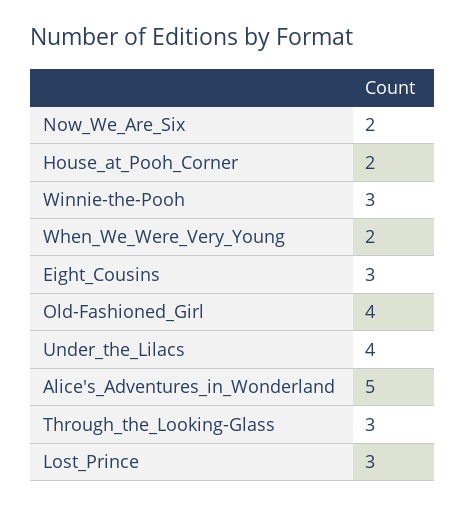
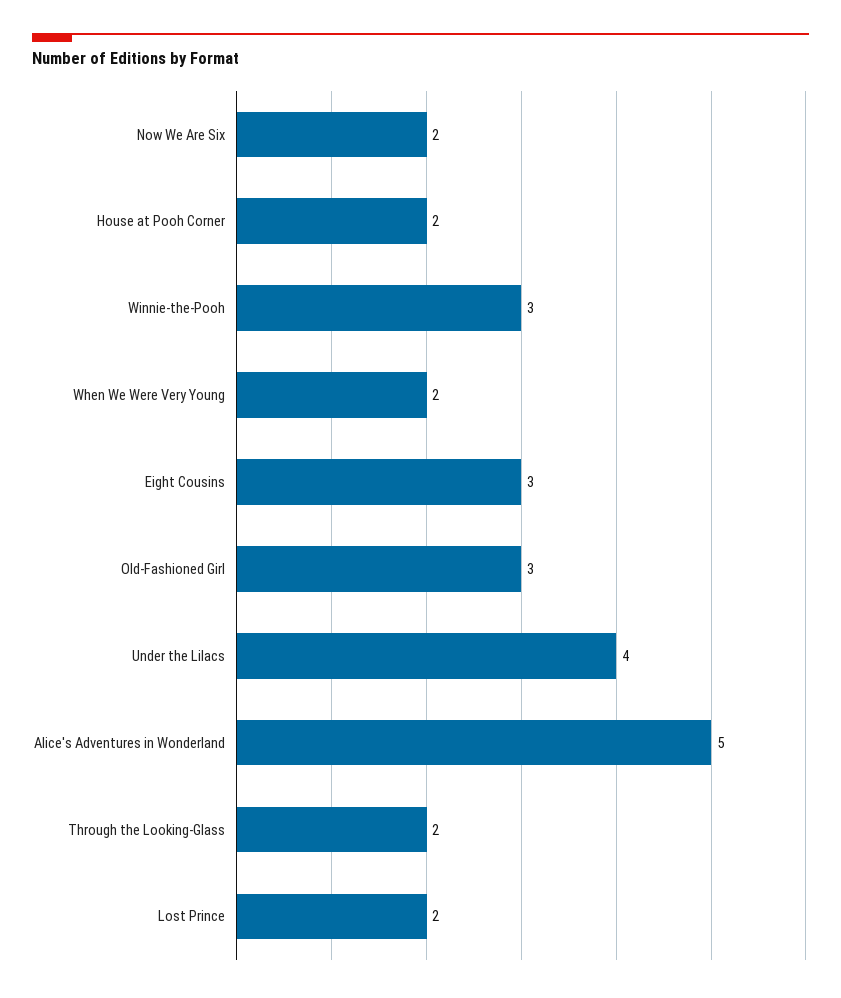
Old-Fashioned_Girl: 4 -> 3
Through_the_Looking-Glass: 3 -> 2
Lost_Prince: 3 -> 2

